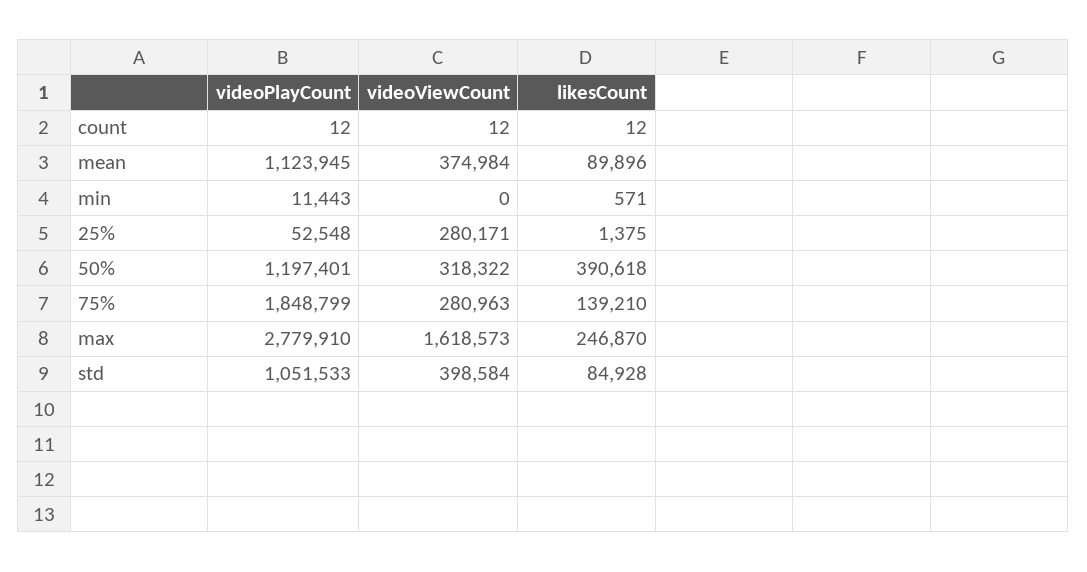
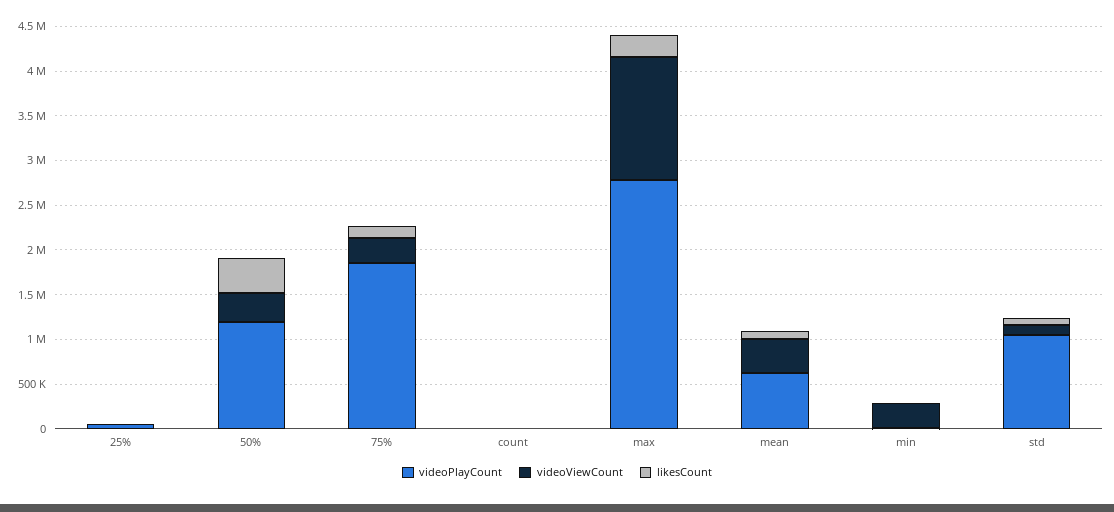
videoPlayCount, mean: 1123945 -> 600000
videoViewCount, min: 0 -> 300000
videoViewCount, 25%: 280171 -> 0
videoViewCount, max: 1618573 -> 1400000
videoViewCount, std: 398584 -> 100000

